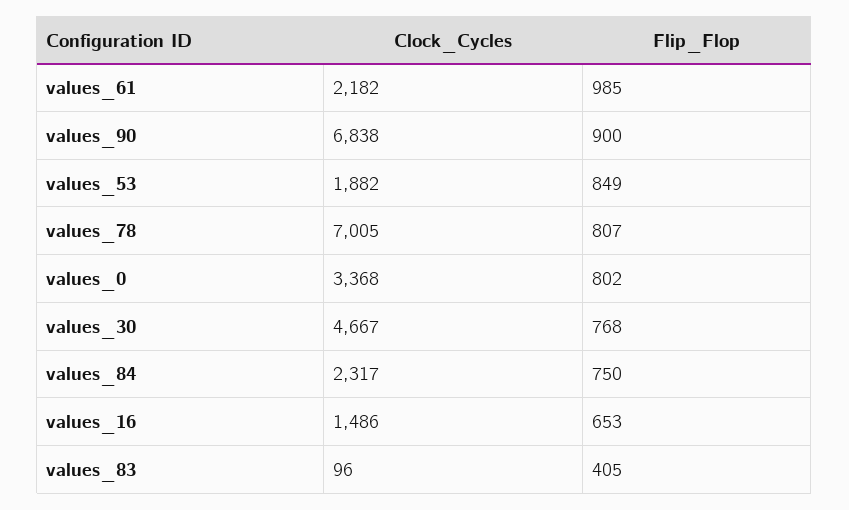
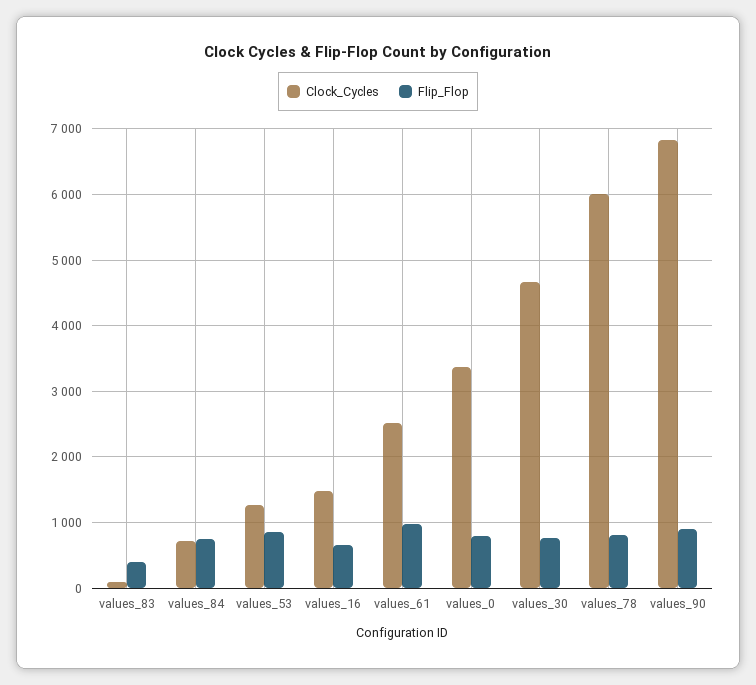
Clock_Cycles, values_61: 2182 -> 2500
Clock_Cycles, values_53: 1882 -> 1300
Clock_Cycles, values_78: 7005 -> 6000
Clock_Cycles, values_84: 2317 -> 700

